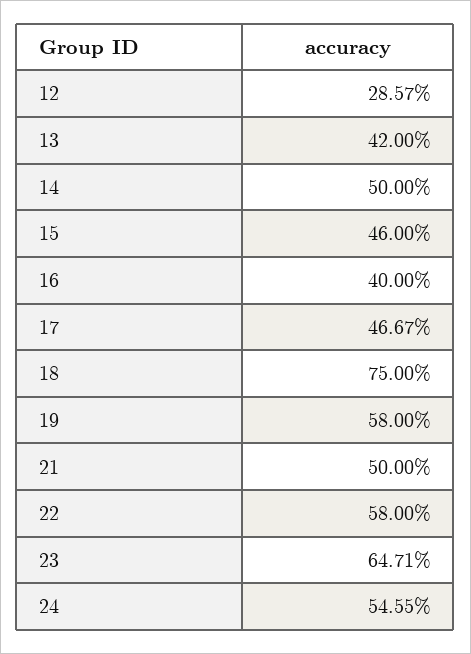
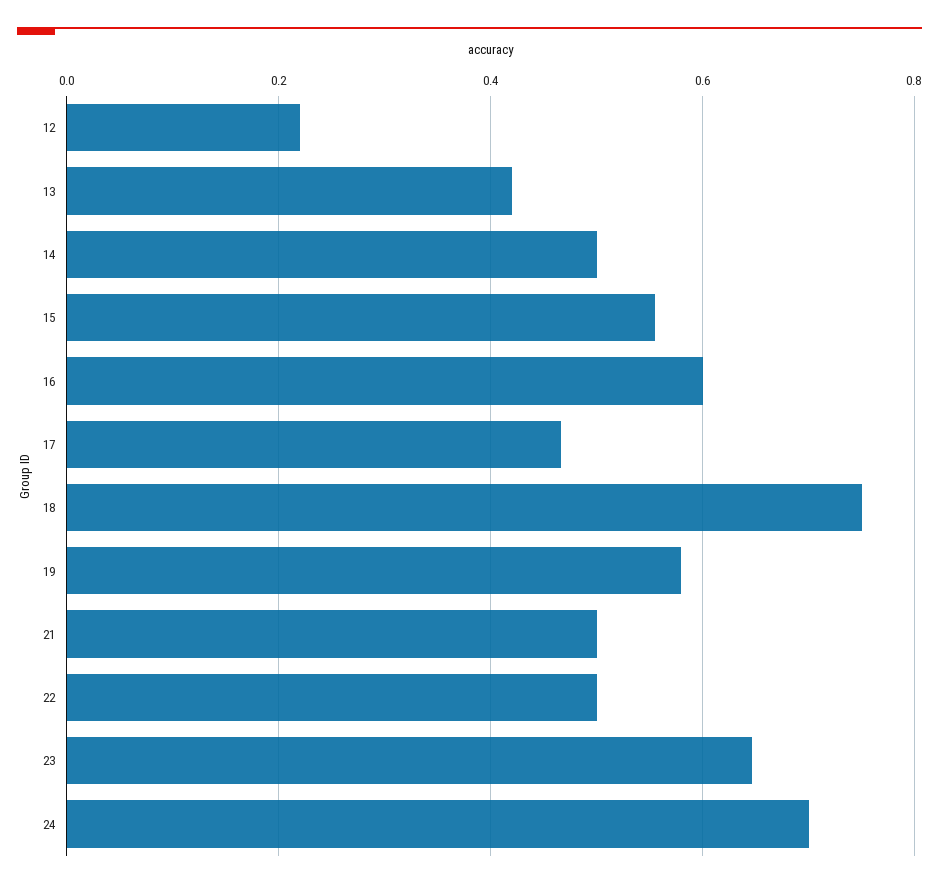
12: 0.2857 -> 0.22
15: 0.46 -> 0.56
16: 0.4 -> 0.6
22: 0.58 -> 0.5
24: 0.5455 -> 0.7

